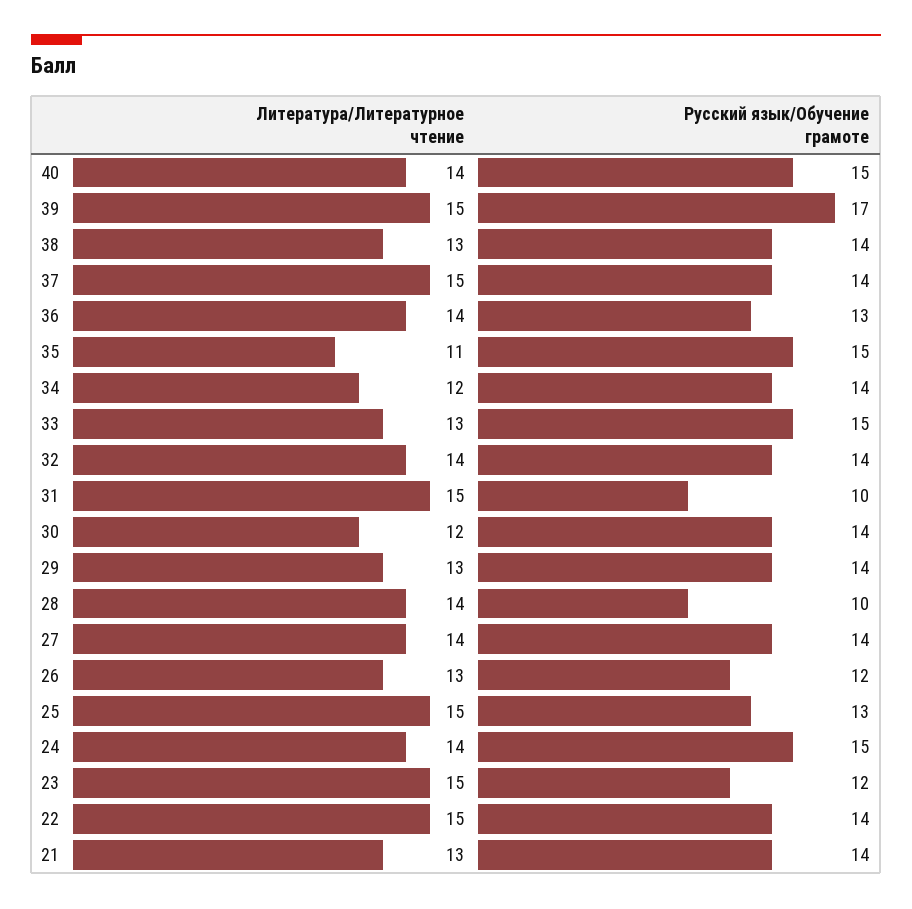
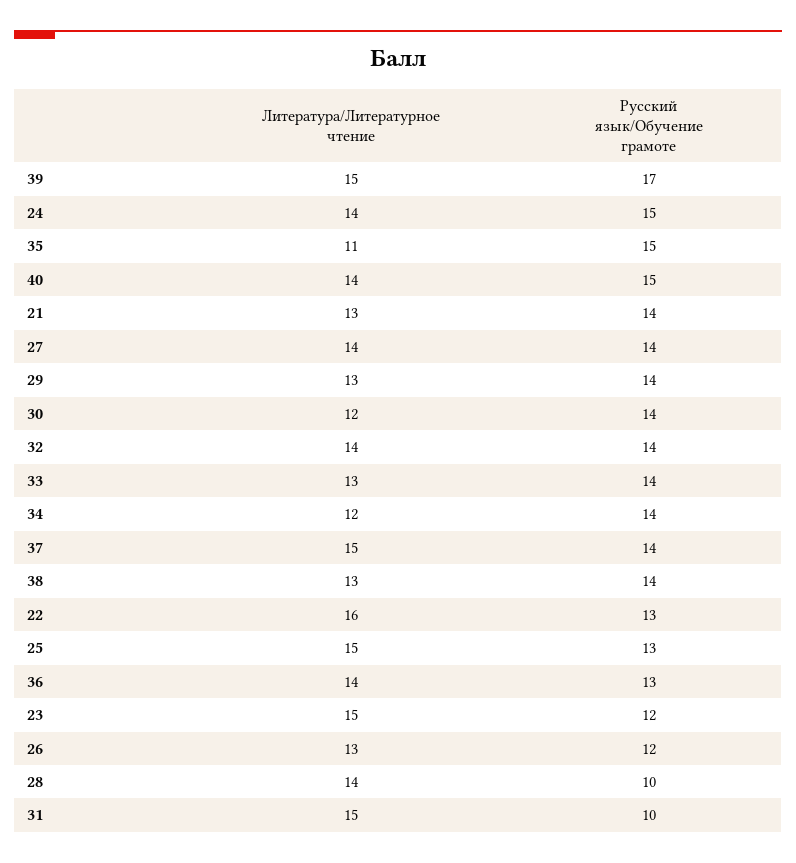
Русский язык/Обучение грамоте, 33: 15 -> 14
Литература/Литературное чтение, 22: 15 -> 16
Русский язык/Обучение грамоте, 22: 14 -> 13

